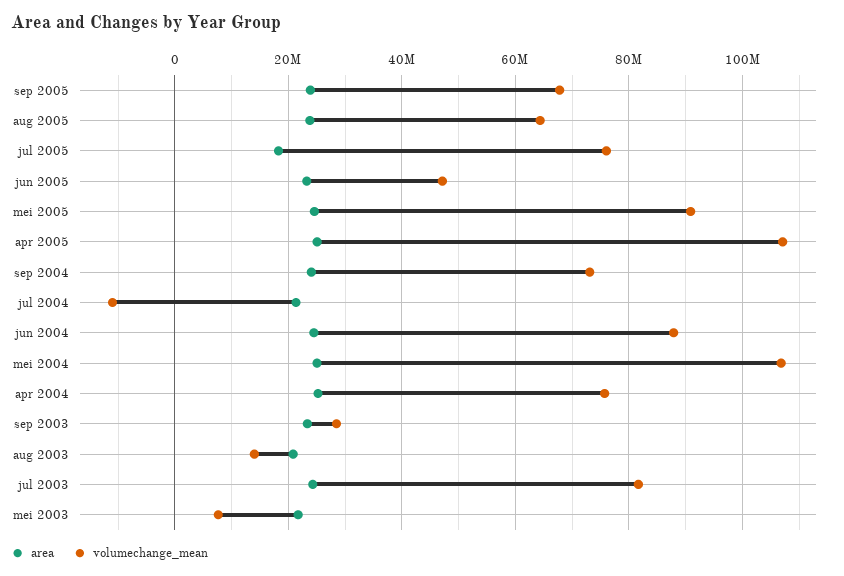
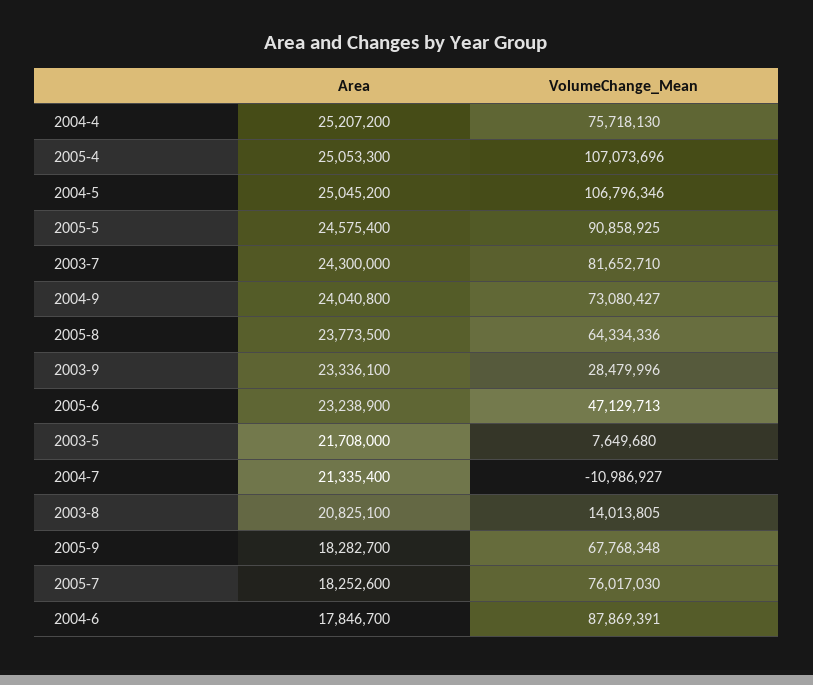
area, sep 2005: 24000000 -> 18282700
area, jun 2004: 24000000 -> 17846700

